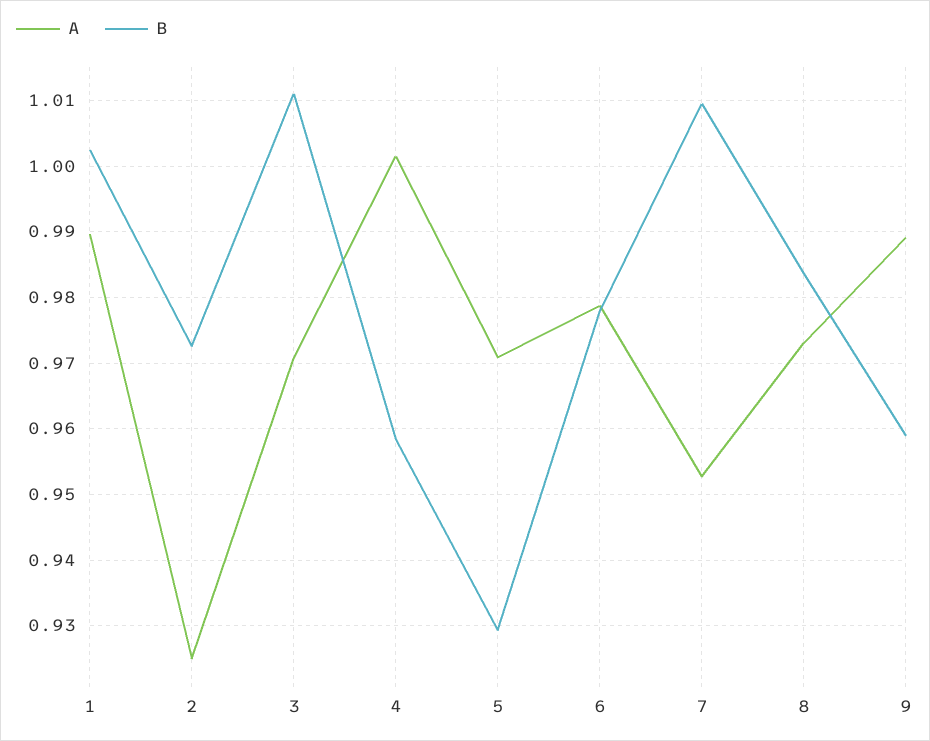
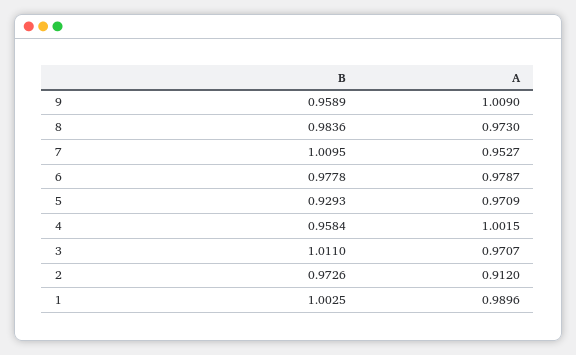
A, 2: 0.925 -> 0.912
A, 9: 0.989 -> 1.009

